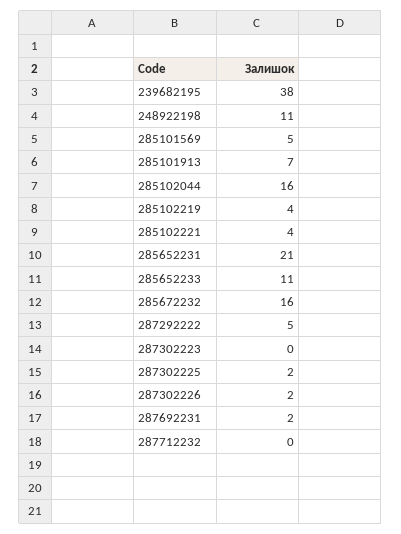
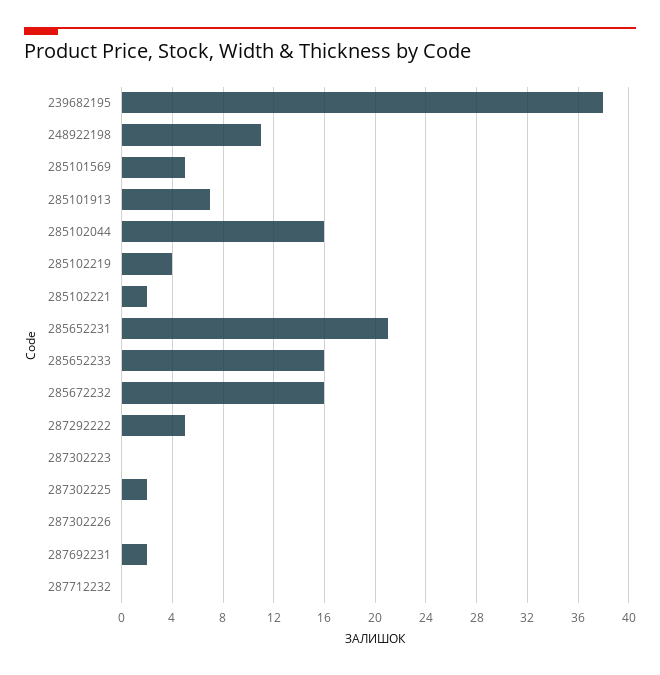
285102221: 4 -> 2
285652233: 11 -> 16
287302226: 2 -> 0

